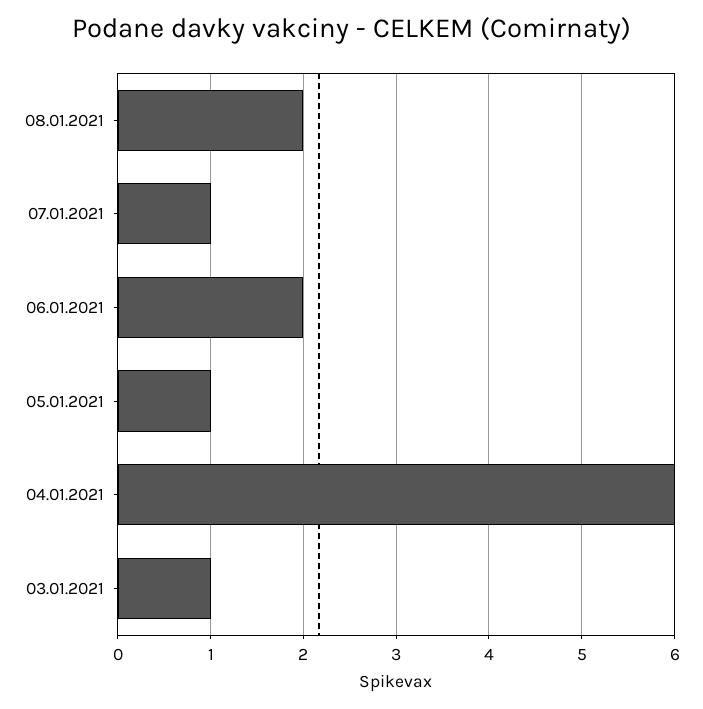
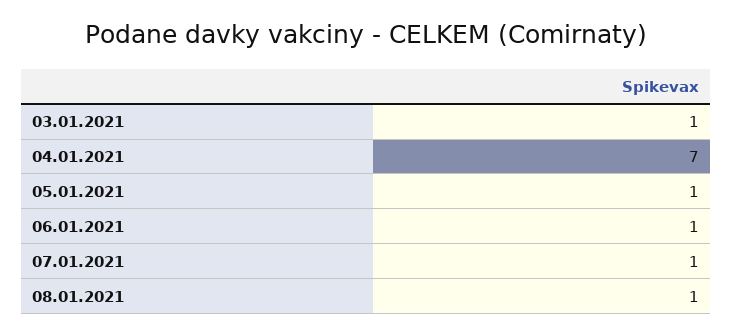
08.01.2021: 2 -> 1
06.01.2021: 2 -> 1
04.01.2021: 6 -> 7

